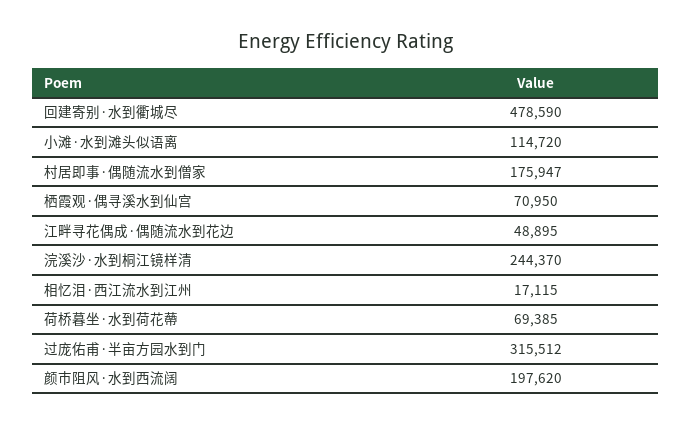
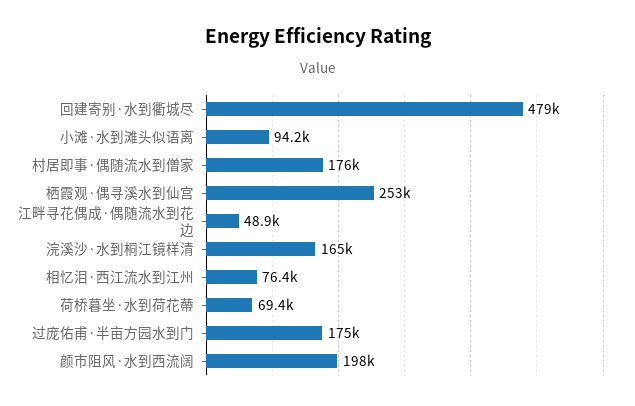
小滩·水到滩头似语离: 114720 -> 94200
栖霞观·偶寻溪水到仙宫: 70950 -> 253000
浣溪沙·水到桐江镜样清: 244370 -> 165000
相忆泪·西江流水到江州: 17115 -> 76400
过庞佑甫·半亩方园水到门: 315512 -> 175000

